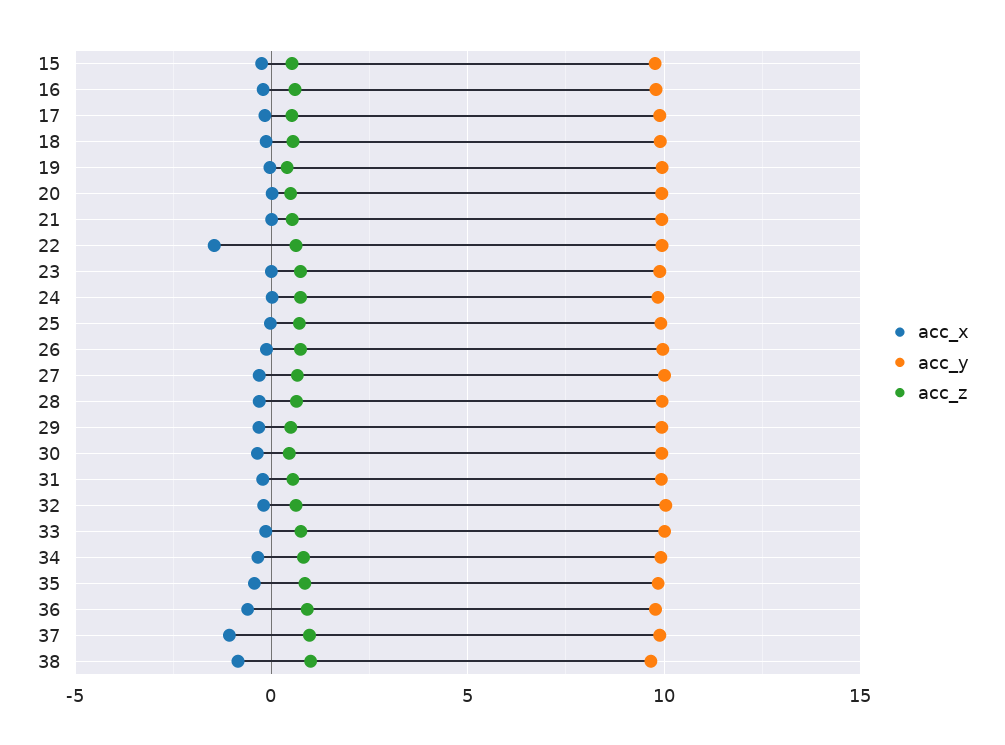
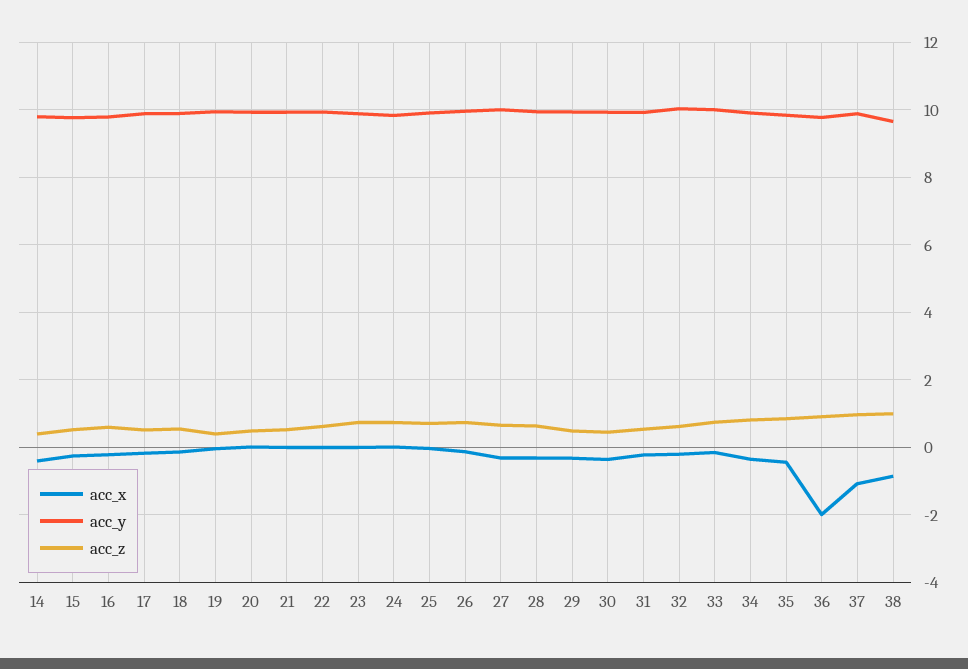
acc_x, 22: -1.5 -> 0
acc_x, 36: -0.5 -> -2
acc_x, 14: none -> -0.4
acc_y, 14: none -> 9.8
acc_z, 14: none -> 0.4

